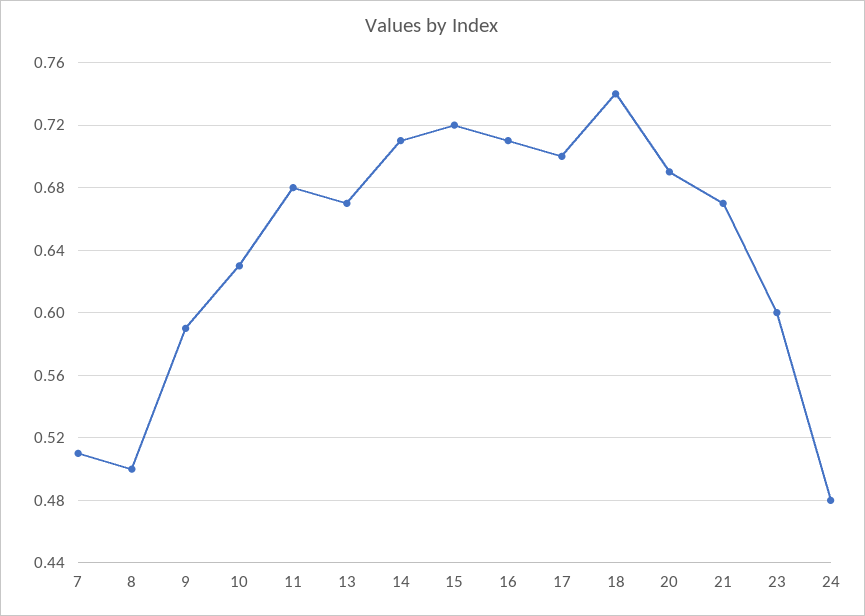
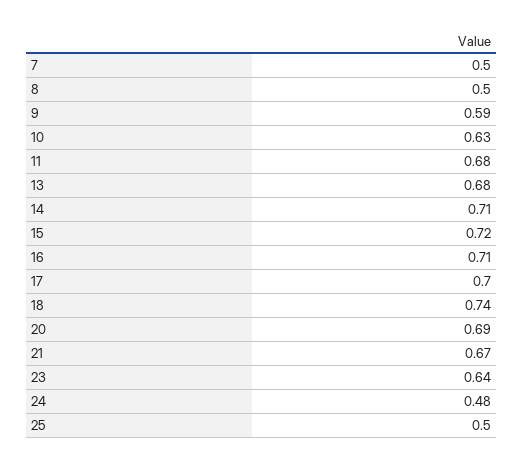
7: 0.51 -> 0.5
13: 0.67 -> 0.68
23: 0.6 -> 0.64
25: none -> 0.5

